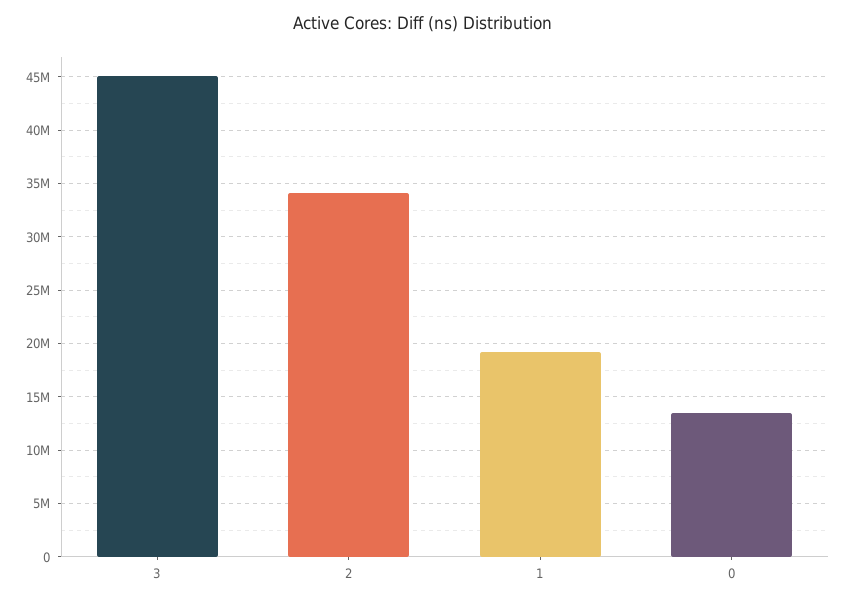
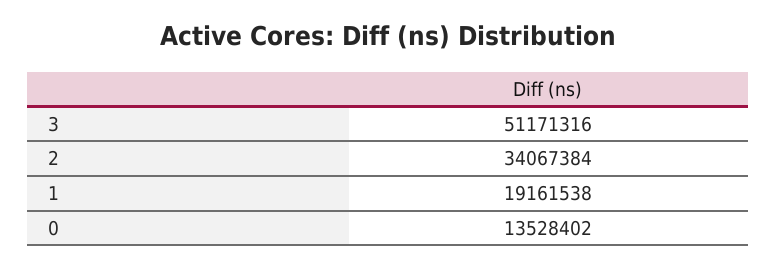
3: 45000000 -> 51171316

